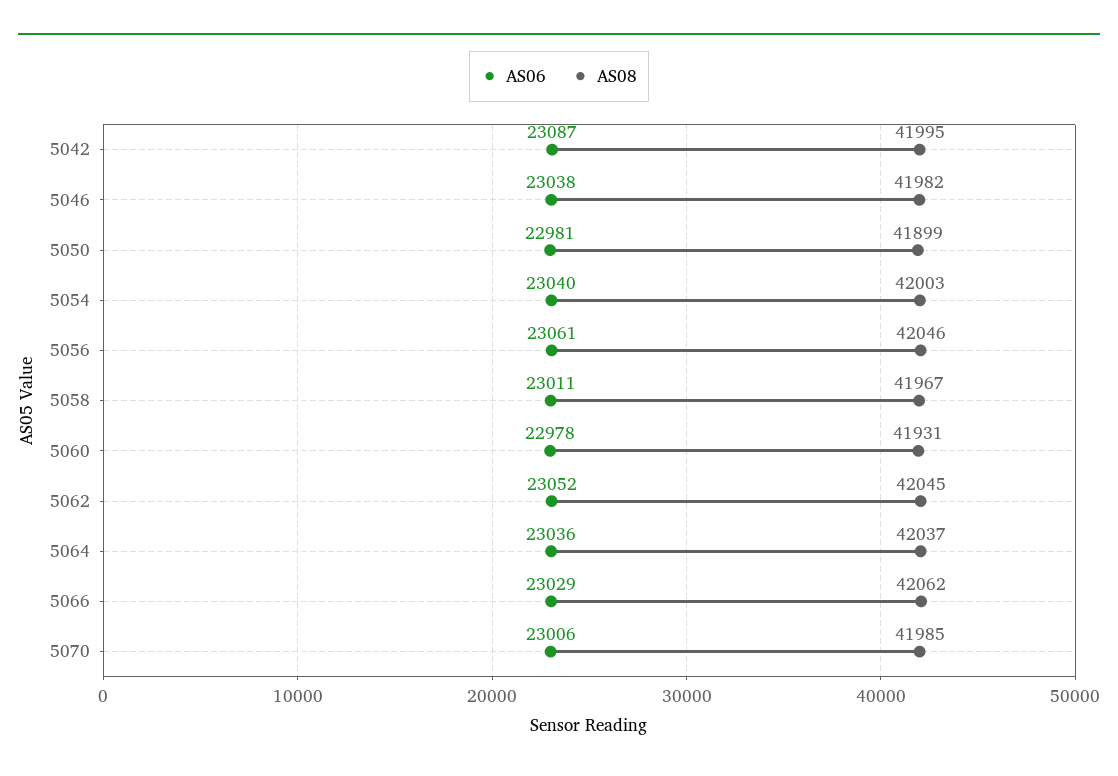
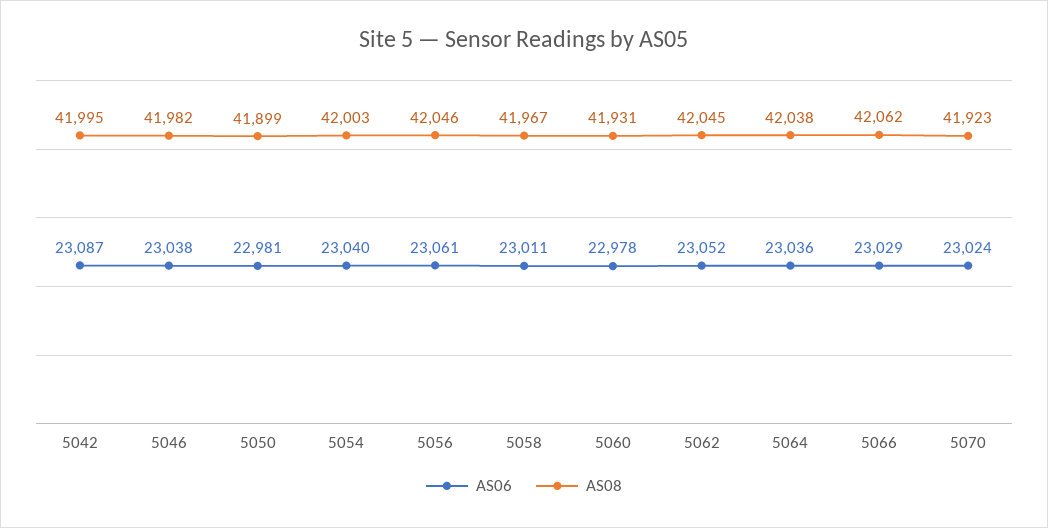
AS08, 5064: 42037 -> 42038
AS06, 5070: 23006 -> 23024
AS08, 5070: 41985 -> 41923

